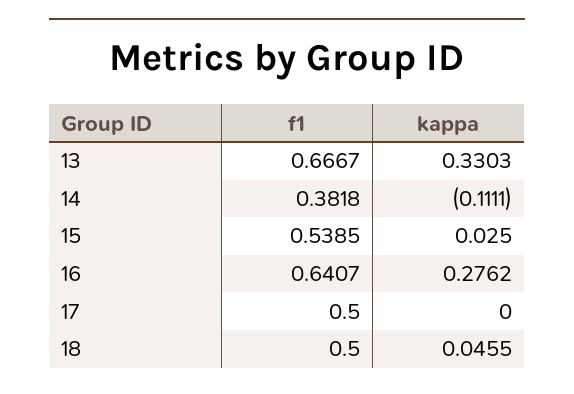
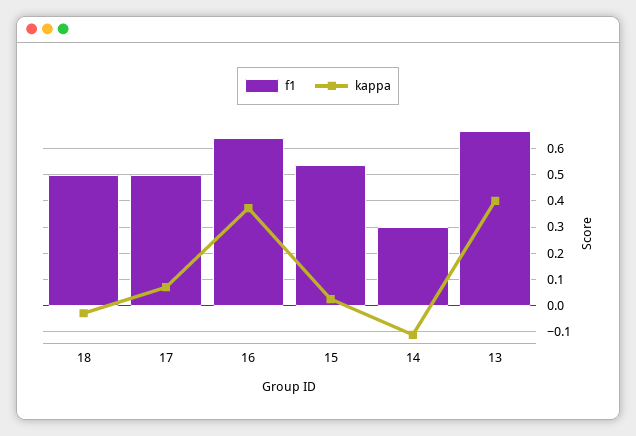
kappa, 13: 0.3303 -> 0.4
f1, 14: 0.3818 -> 0.3
kappa, 16: 0.2762 -> 0.375
kappa, 17: 0 -> 0.075
kappa, 18: 0.0455 -> -0.025

